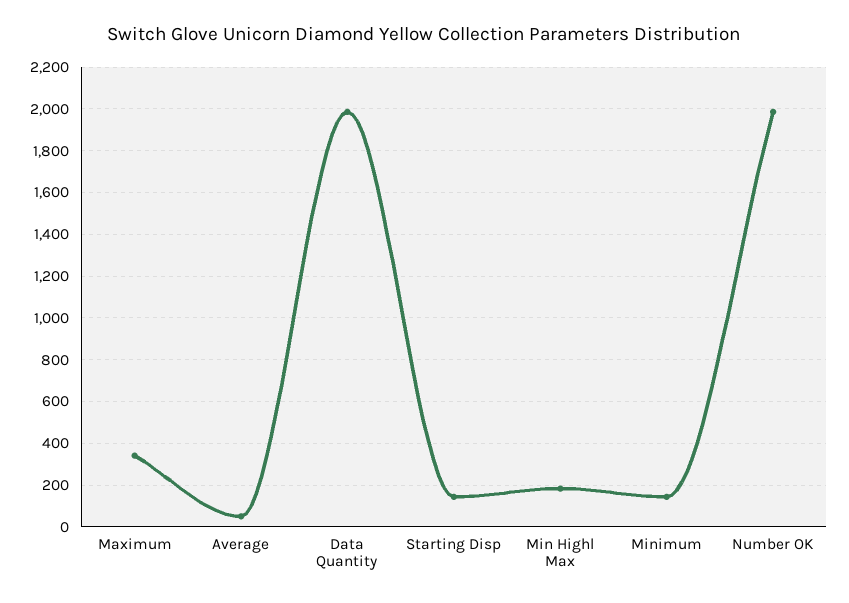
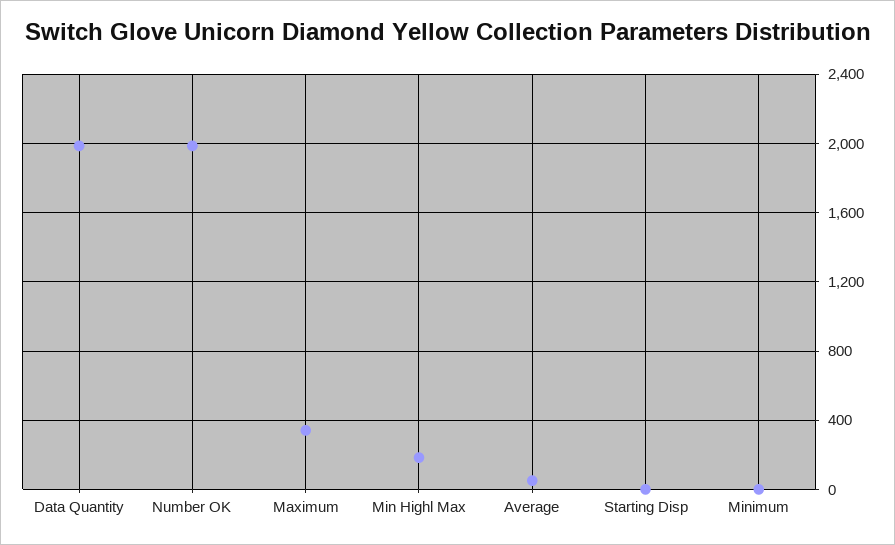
Starting Disp: 150 -> 0
Minimum: 150 -> 0

